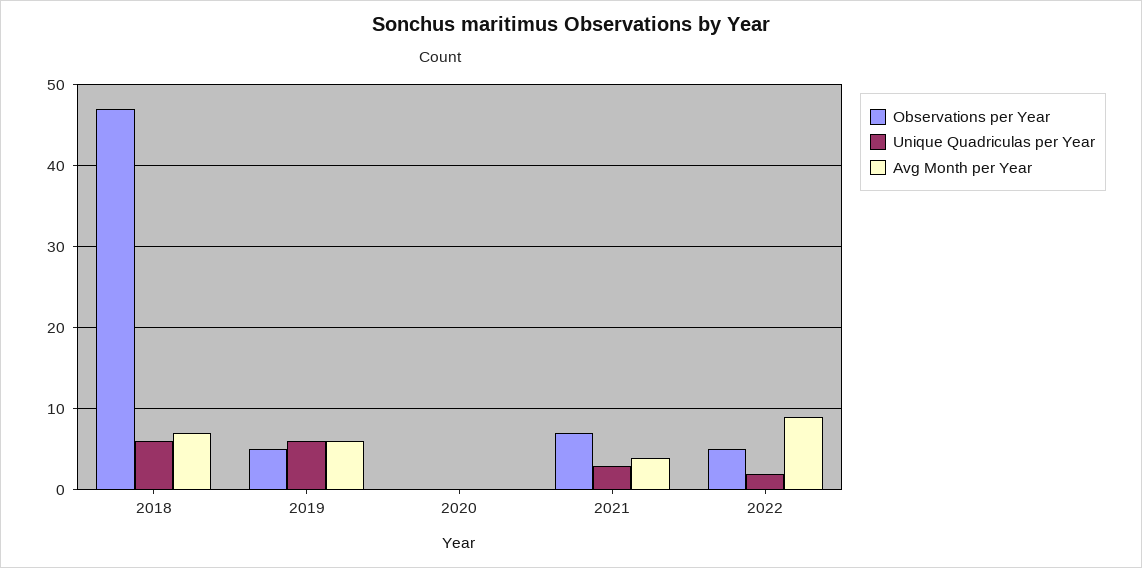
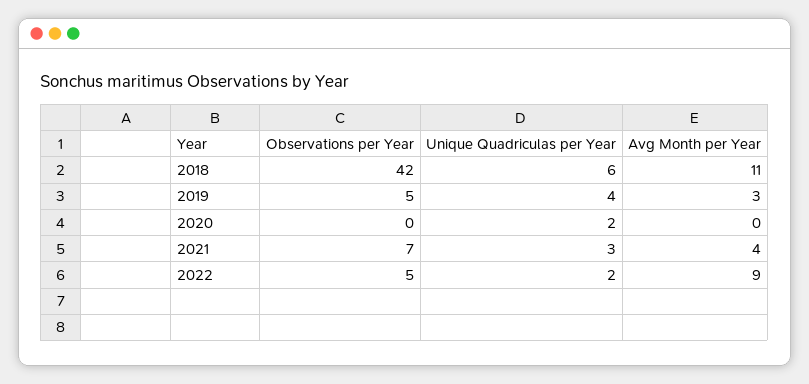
Observations per Year, 2018: 47 -> 42
Avg Month per Year, 2018: 7 -> 11
Unique Quadriculas per Year, 2019: 6 -> 4
Avg Month per Year, 2019: 6 -> 3
Unique Quadriculas per Year, 2020: 0 -> 2

